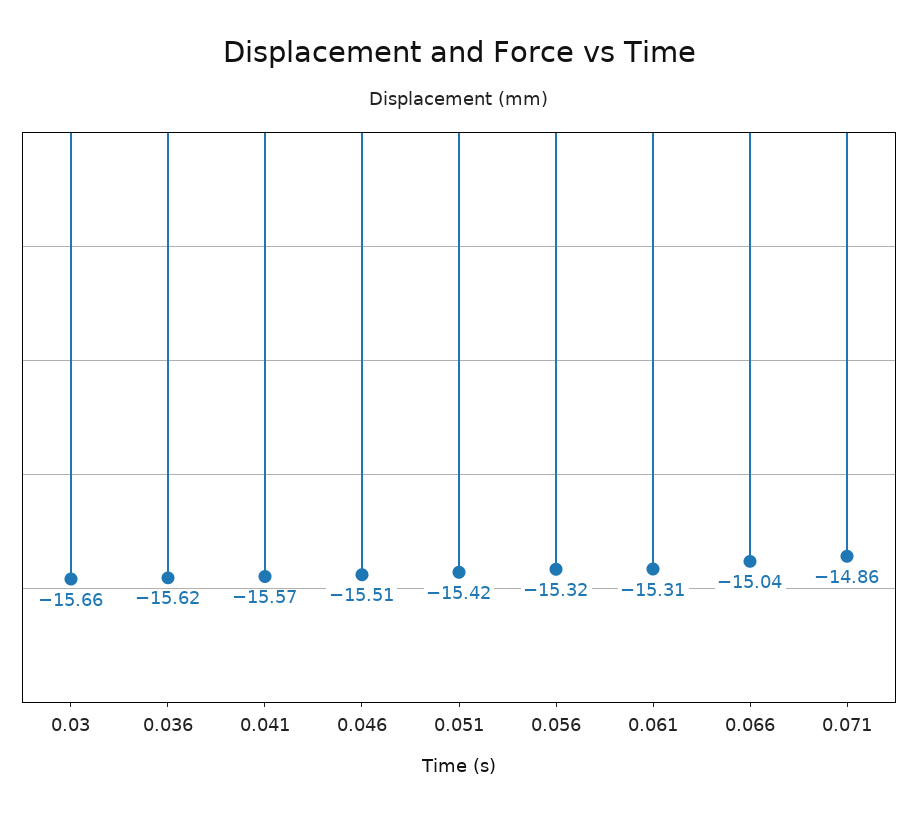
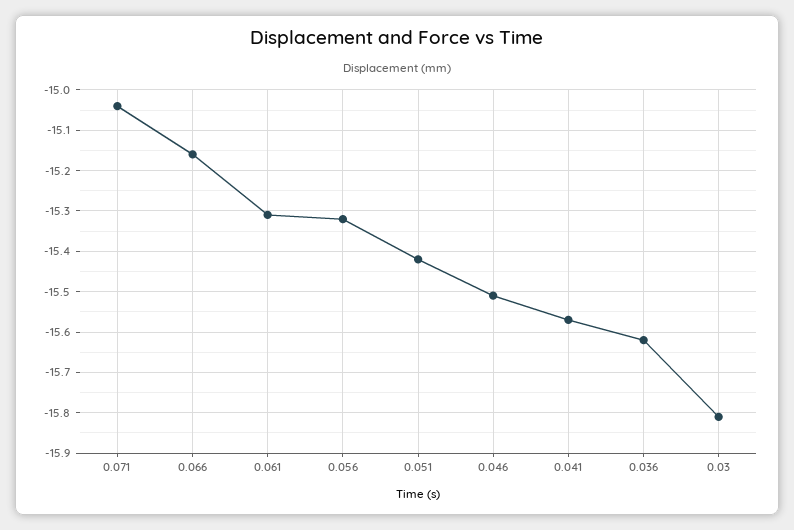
0.03: -15.66 -> -15.8
0.066: -15.04 -> -15.15
0.071: -14.86 -> -15.05

